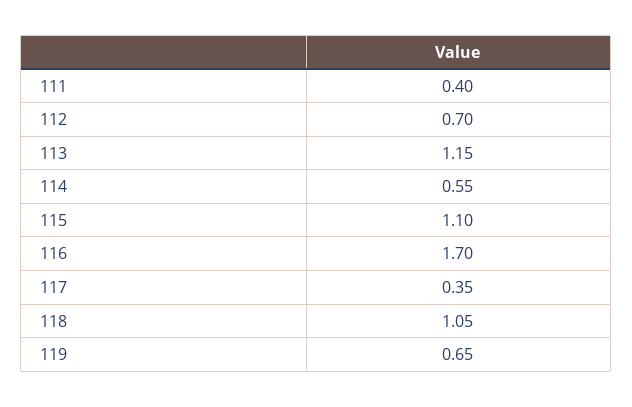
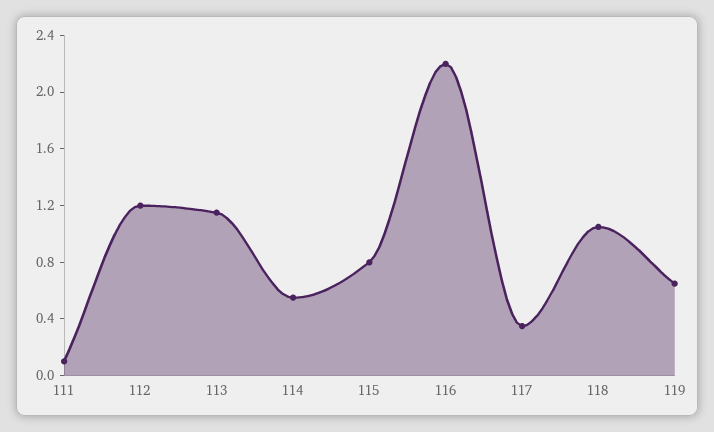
111: 0.4 -> 0.1
112: 0.7 -> 1.2
115: 1.1 -> 0.8
116: 1.7 -> 2.2

